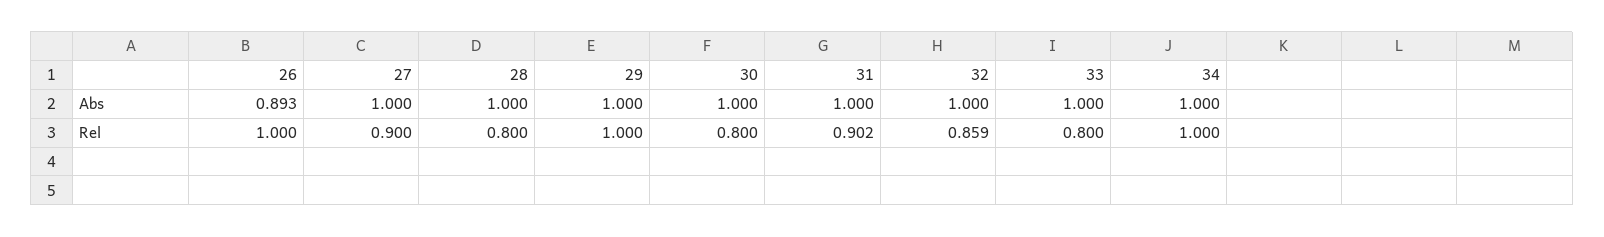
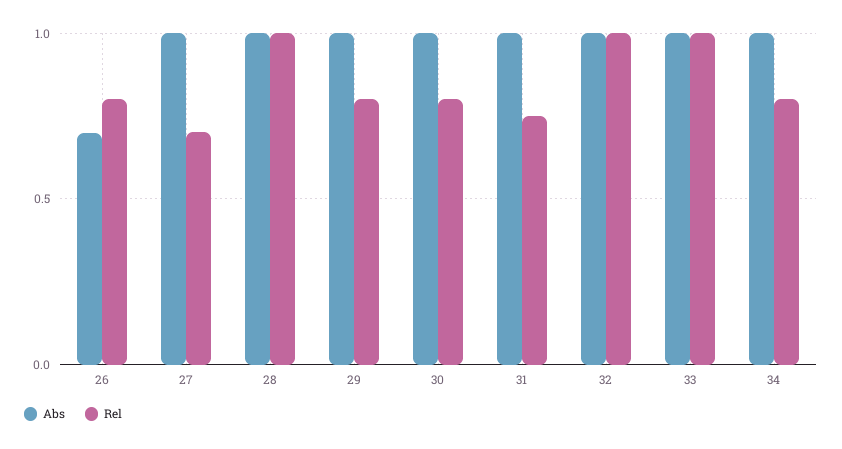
Abs, 26: 0.893 -> 0.7
Rel, 26: 1 -> 0.8
Rel, 27: 0.9 -> 0.7
Rel, 28: 0.8 -> 1
Rel, 29: 1 -> 0.8
Rel, 31: 0.902 -> 0.75
Rel, 32: 0.859 -> 1
Rel, 33: 0.8 -> 1
Rel, 34: 1 -> 0.8

